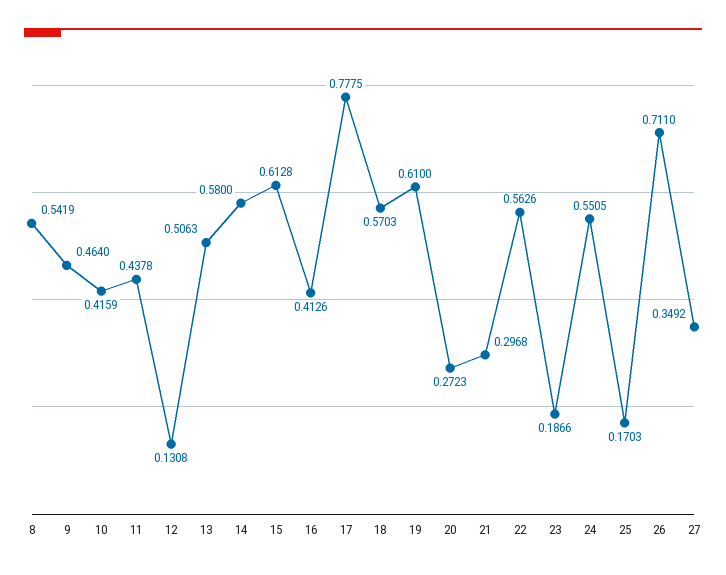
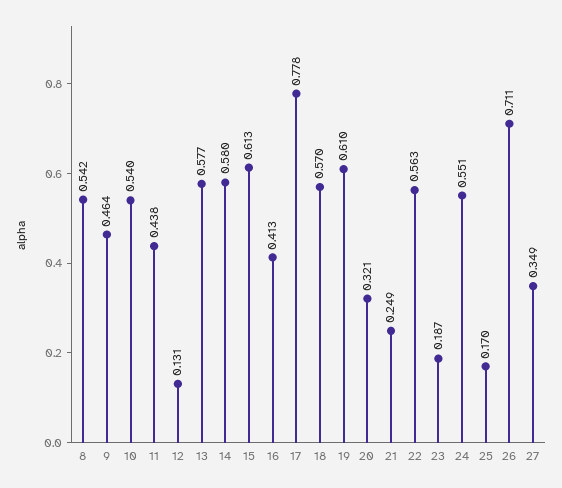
10: 0.4159 -> 0.54
13: 0.5063 -> 0.577
20: 0.2723 -> 0.321
21: 0.2968 -> 0.249

